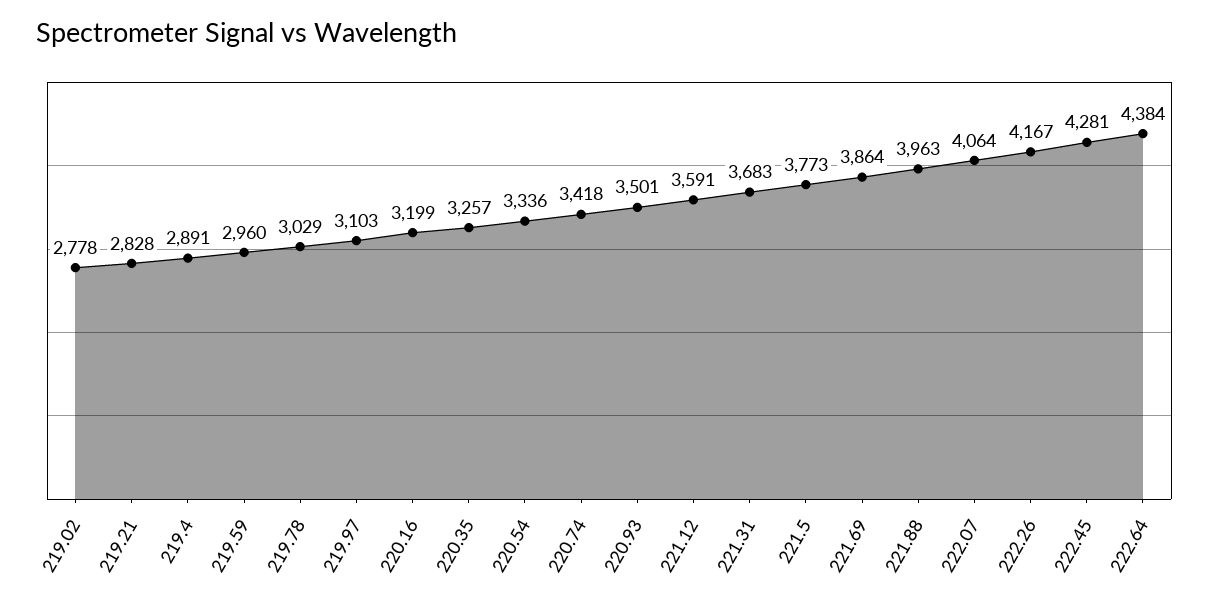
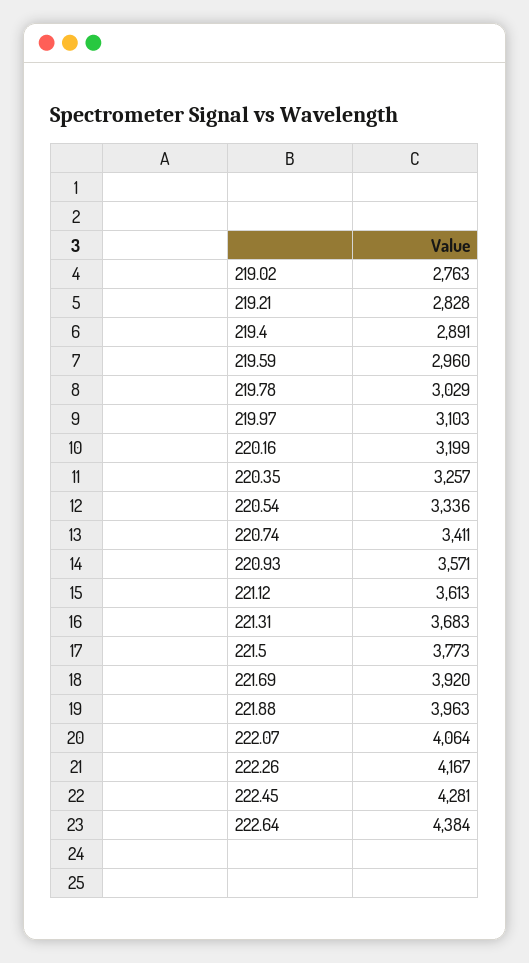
219.02: 2778 -> 2763
220.74: 3418 -> 3411
220.93: 3501 -> 3571
221.12: 3591 -> 3613
221.69: 3864 -> 3920

